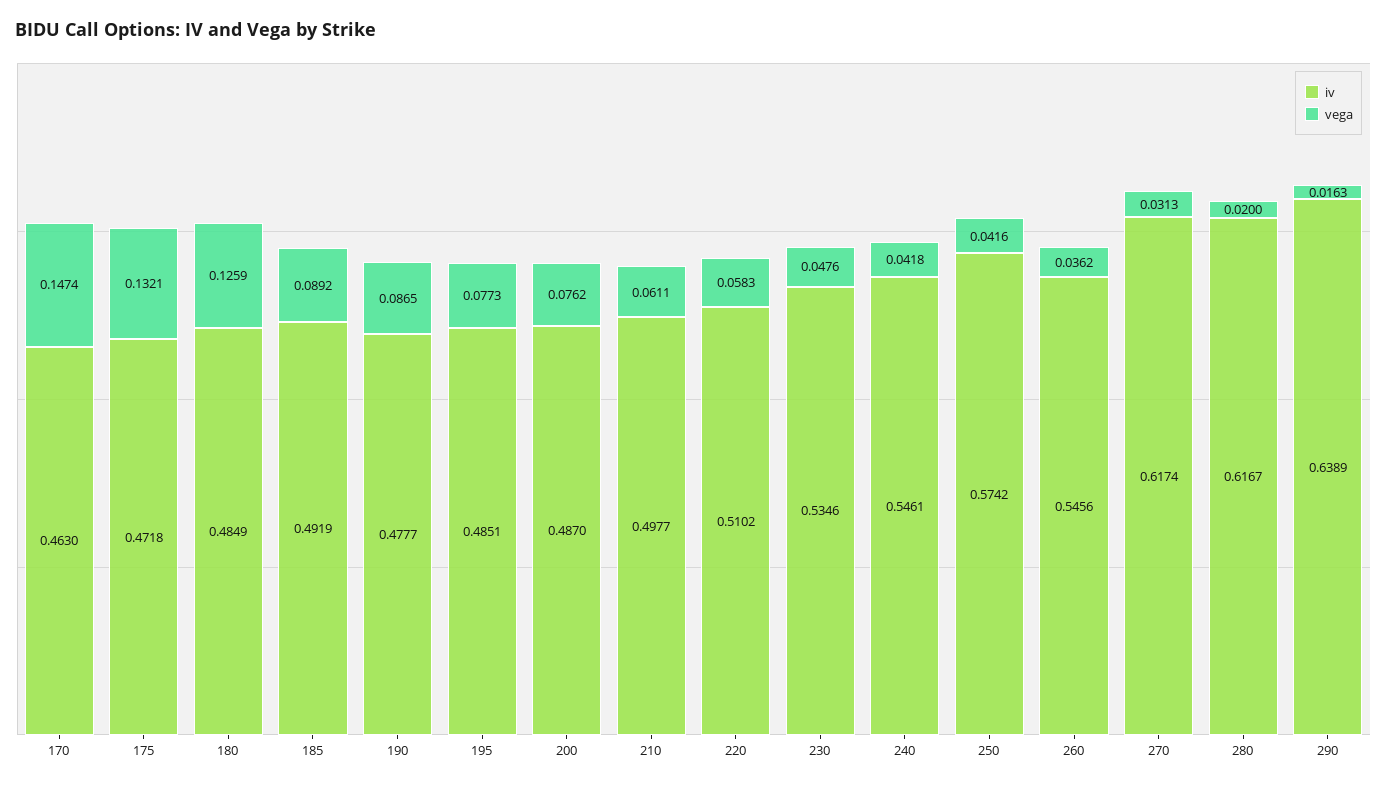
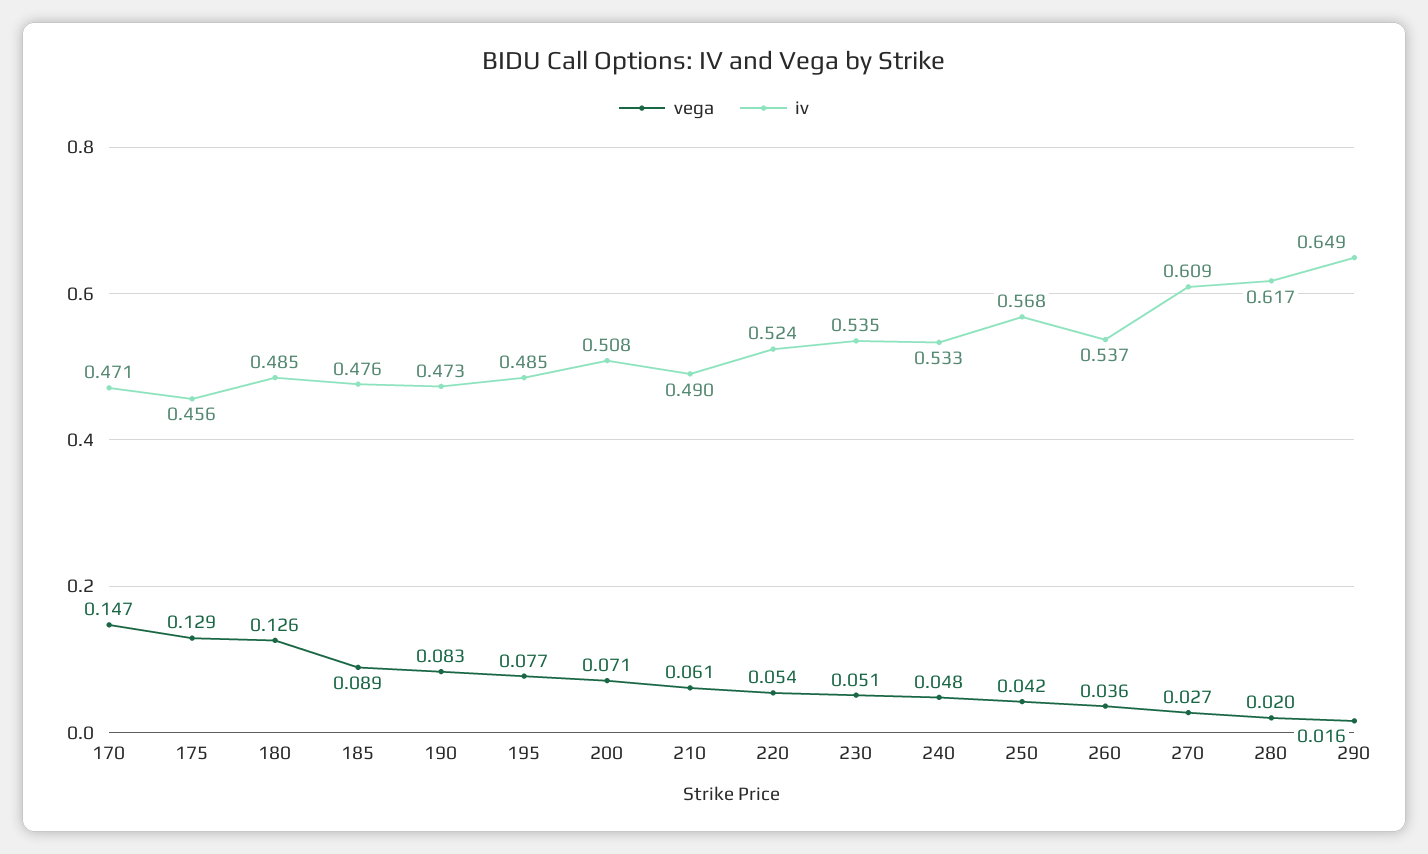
iv, 170: 0.463 -> 0.471
iv, 175: 0.4718 -> 0.456
vega, 175: 0.1321 -> 0.129
iv, 185: 0.4919 -> 0.476
iv, 190: 0.4777 -> 0.473
vega, 190: 0.0865 -> 0.083
iv, 200: 0.487 -> 0.508
vega, 200: 0.0762 -> 0.071
iv, 210: 0.4977 -> 0.49
iv, 220: 0.5102 -> 0.524
vega, 220: 0.0583 -> 0.054
vega, 230: 0.0476 -> 0.051
iv, 240: 0.5461 -> 0.533
vega, 240: 0.0418 -> 0.048
iv, 250: 0.5742 -> 0.568
iv, 260: 0.5456 -> 0.537
iv, 270: 0.6174 -> 0.609
vega, 270: 0.0313 -> 0.027
iv, 290: 0.6389 -> 0.649

